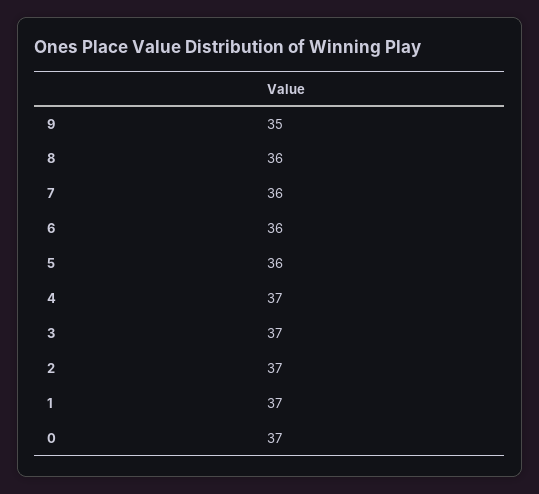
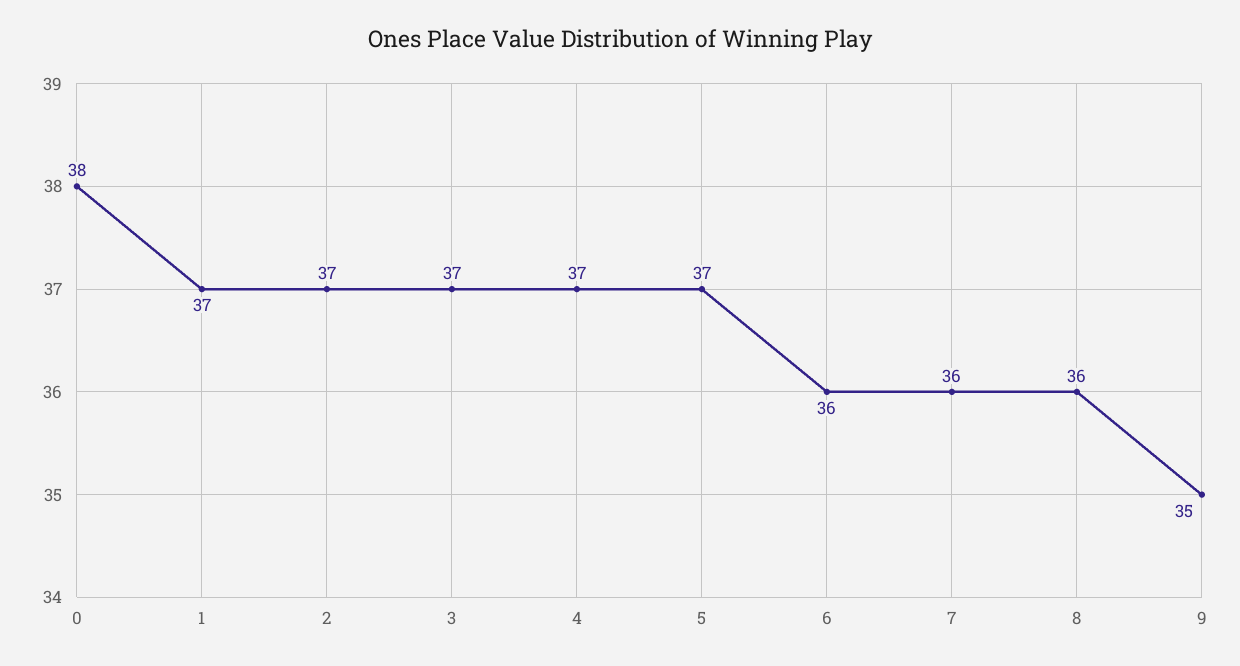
5: 36 -> 37
0: 37 -> 38

